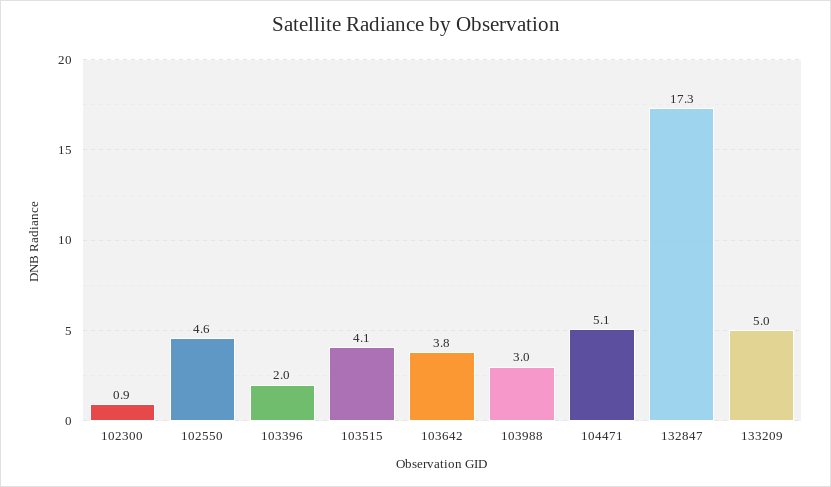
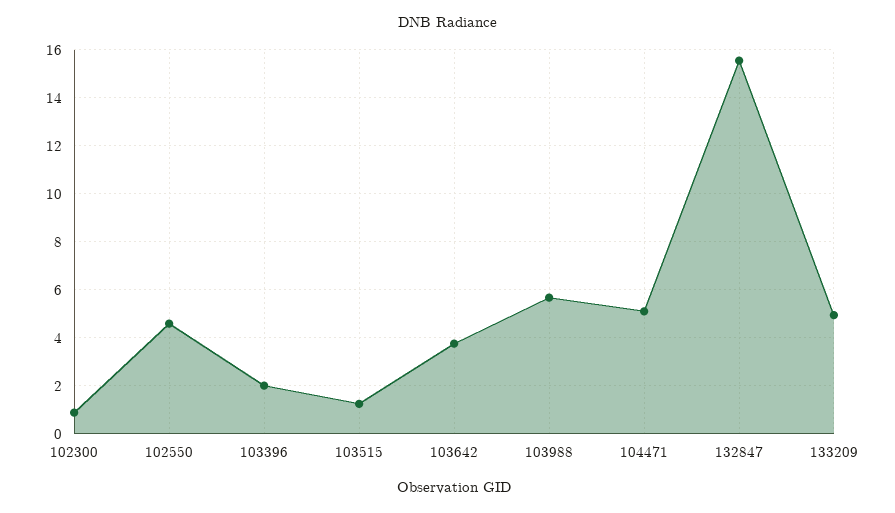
103515: 4.1 -> 1.25
103988: 3 -> 5.75
132847: 17.3 -> 15.5

